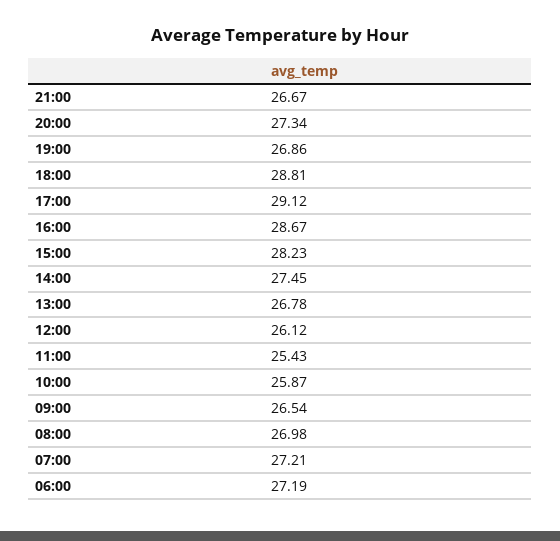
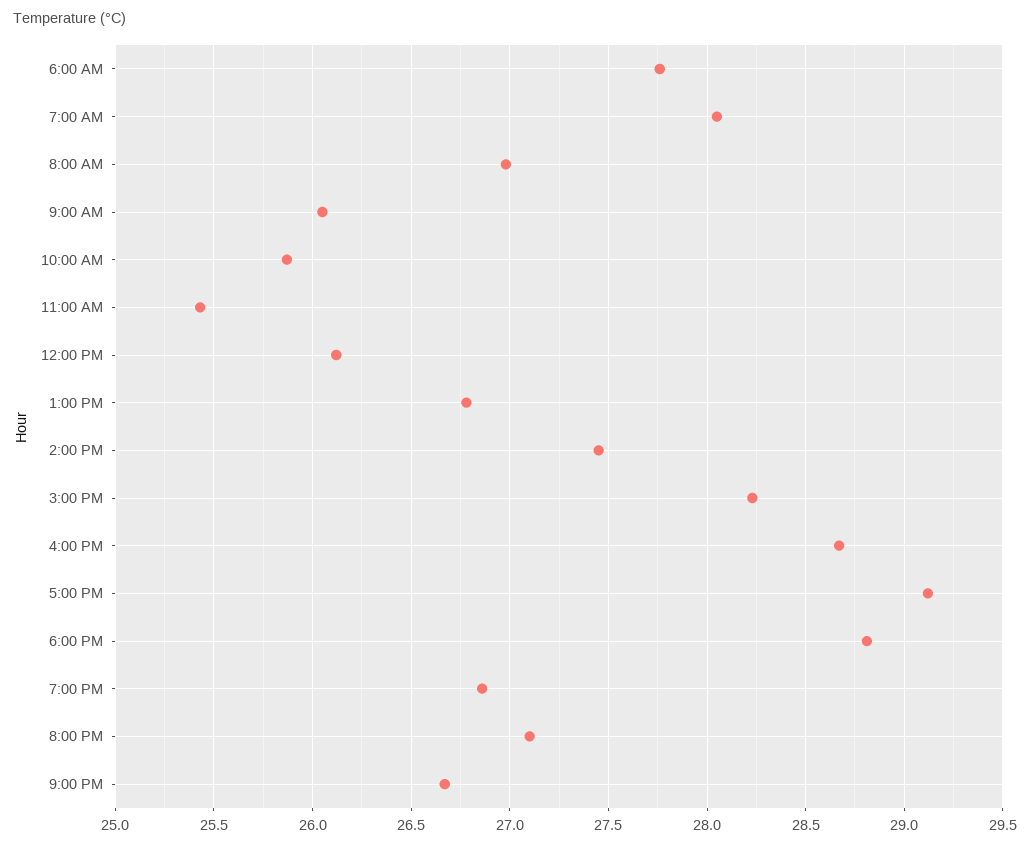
20:00: 27.34 -> 27.1
09:00: 26.54 -> 26.05
07:00: 27.21 -> 28.05
06:00: 27.19 -> 27.75

